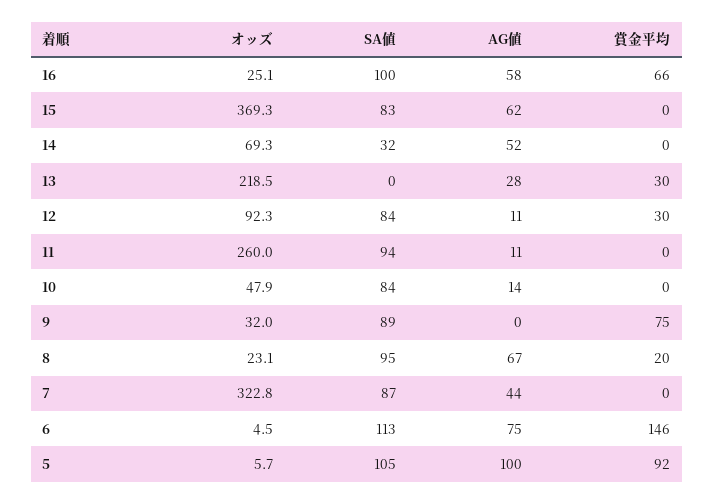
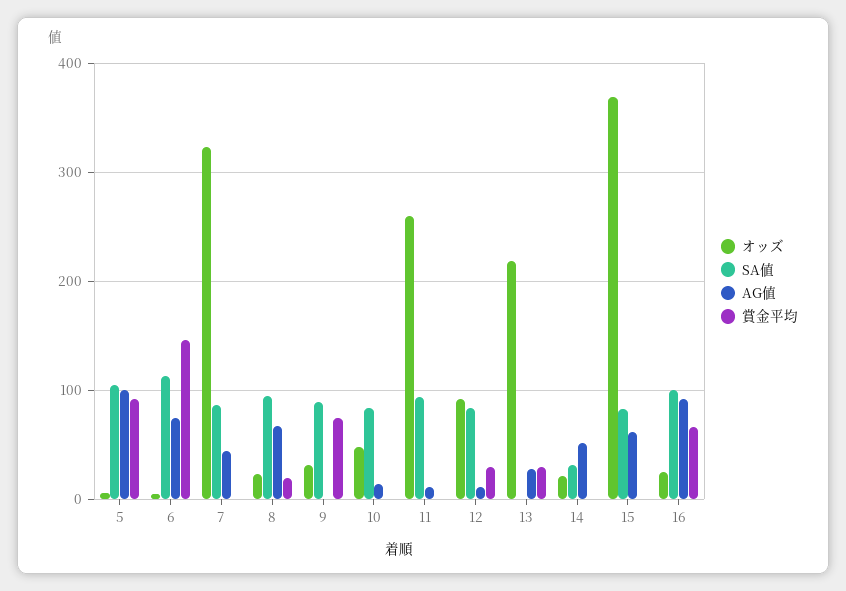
AG値, 16: 58 -> 90
オッズ, 14: 69.3 -> 20

